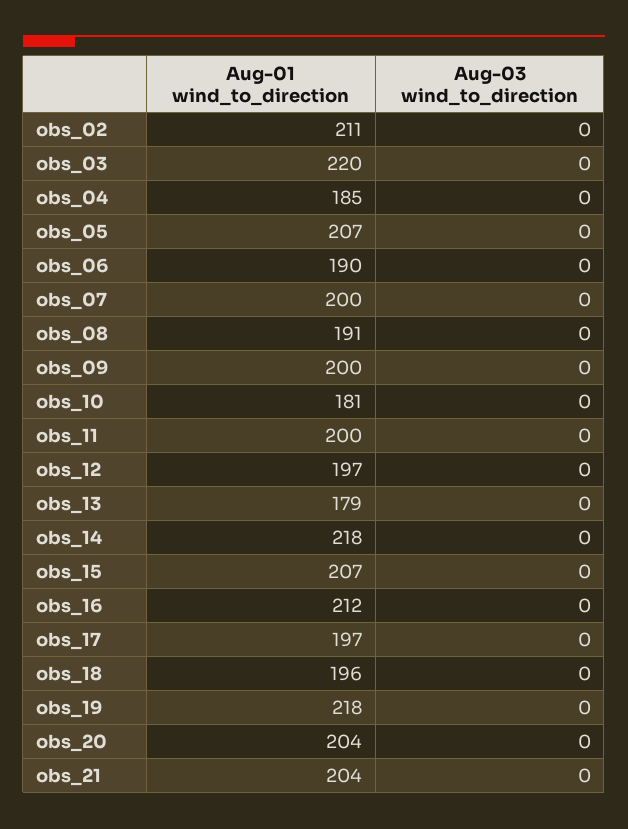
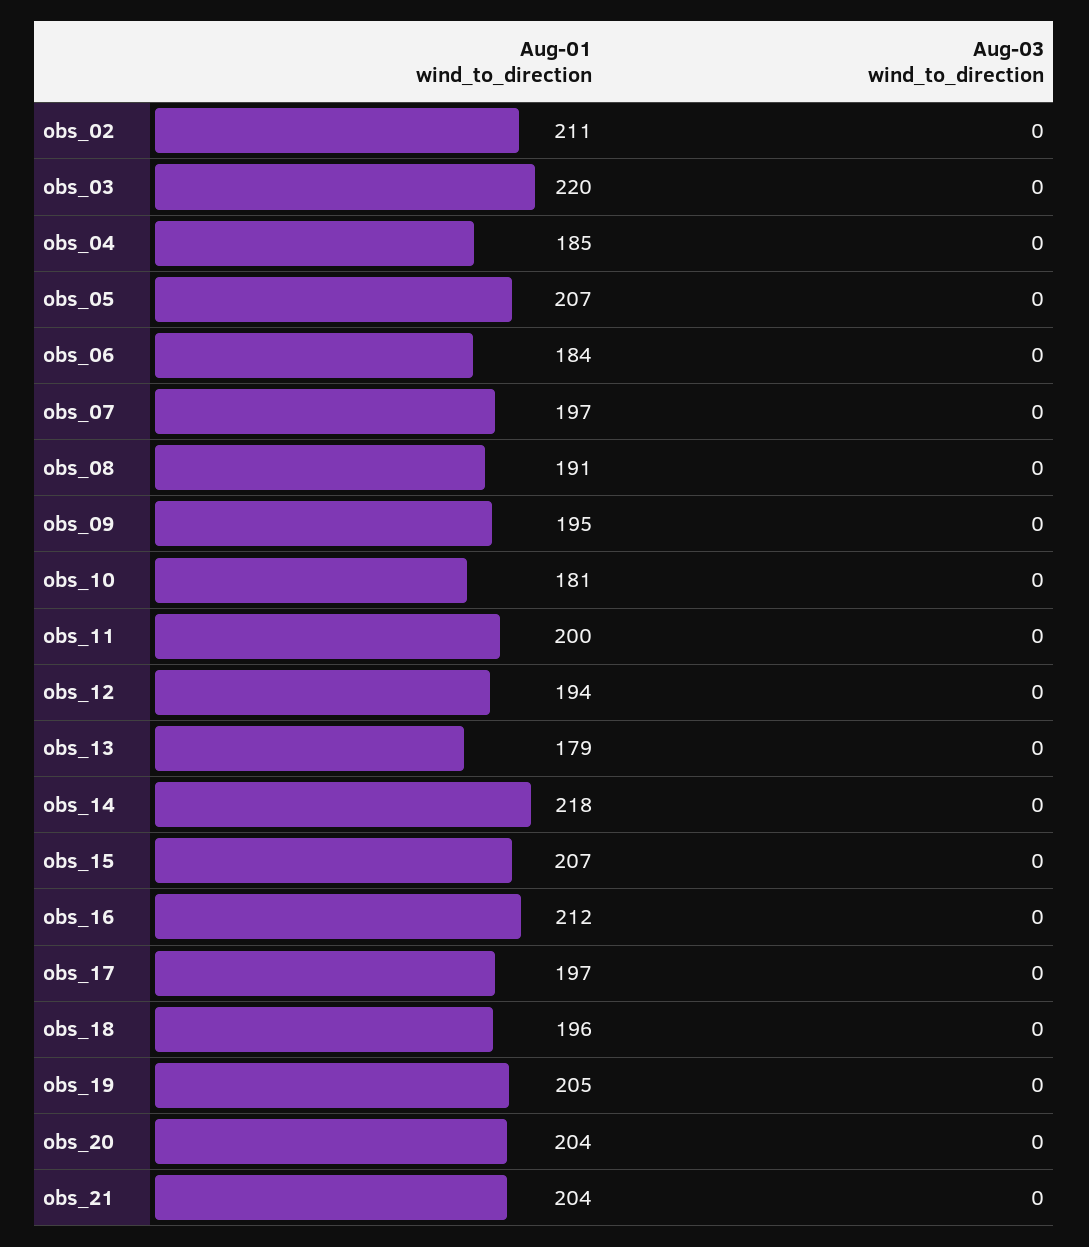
Aug-01 wind_to_direction, obs_06: 190 -> 184
Aug-01 wind_to_direction, obs_07: 200 -> 197
Aug-01 wind_to_direction, obs_09: 200 -> 195
Aug-01 wind_to_direction, obs_12: 197 -> 194
Aug-01 wind_to_direction, obs_19: 218 -> 205

